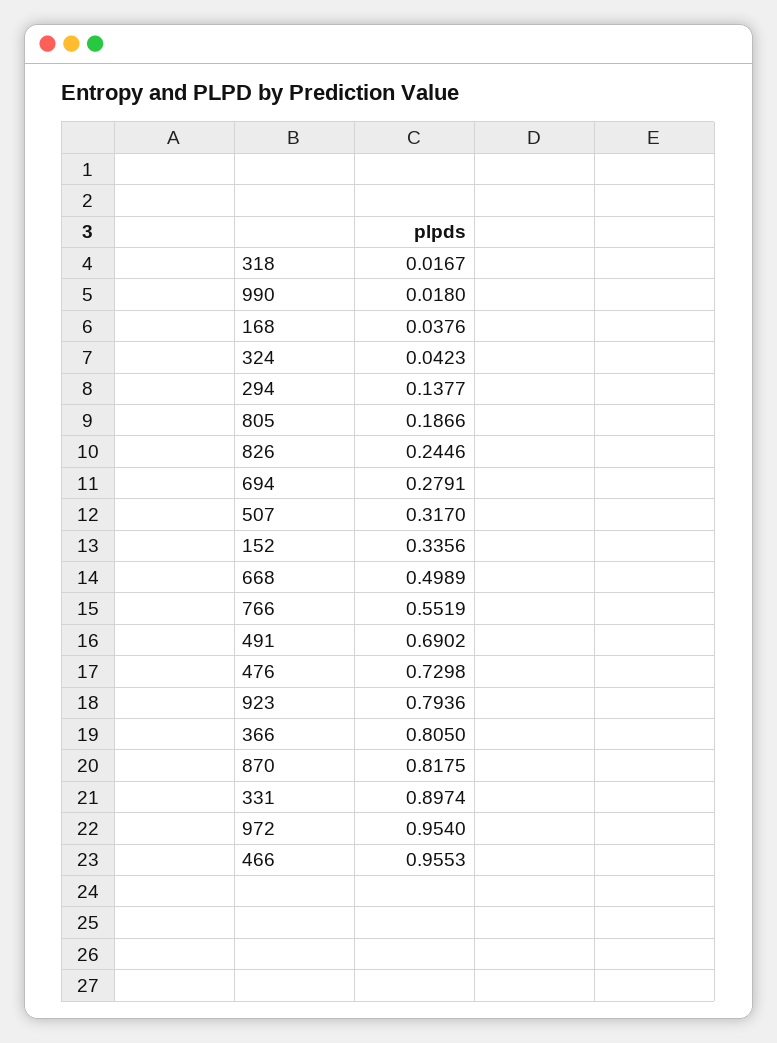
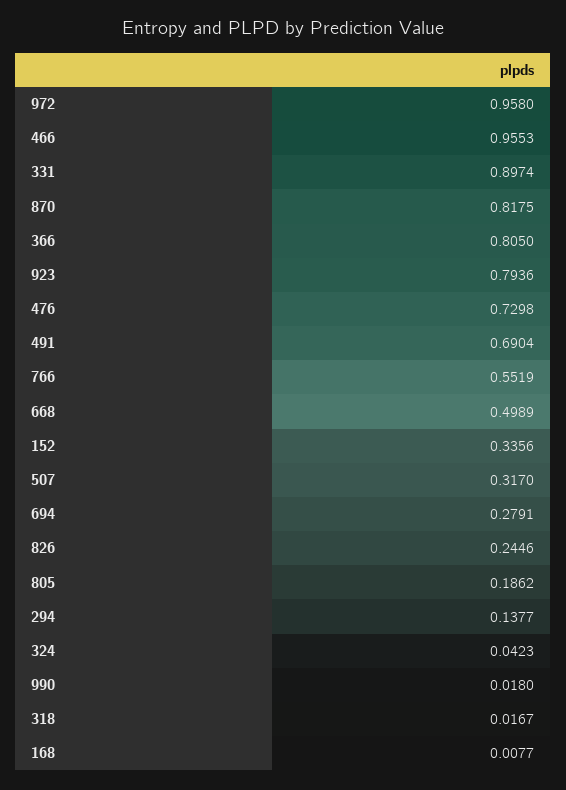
168: 0.0376 -> 0.0077
805: 0.1866 -> 0.1862
491: 0.6902 -> 0.6904
972: 0.954 -> 0.958

